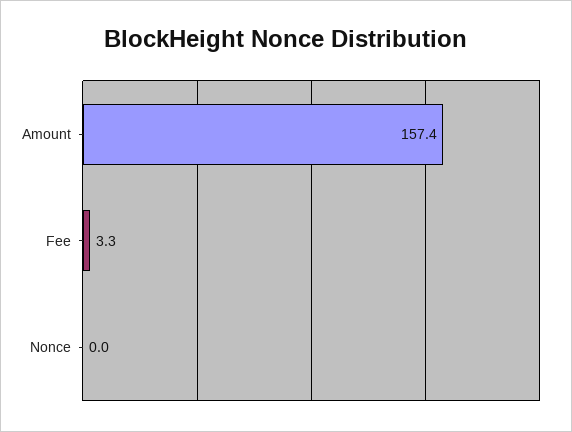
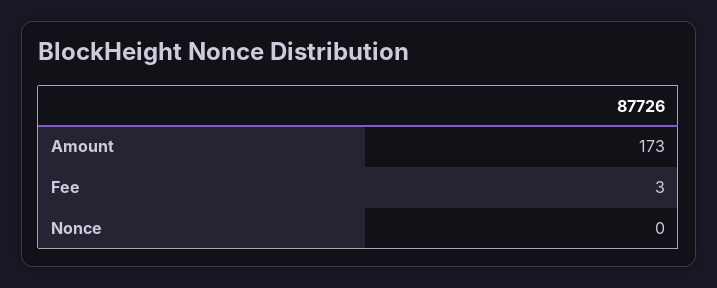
Amount: 157.4 -> 173

